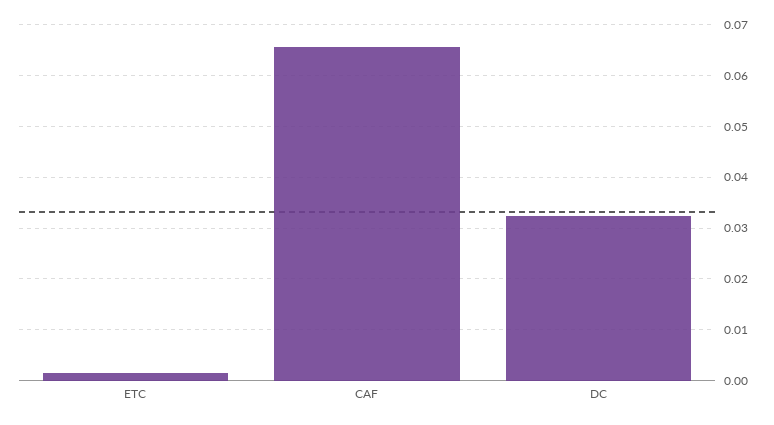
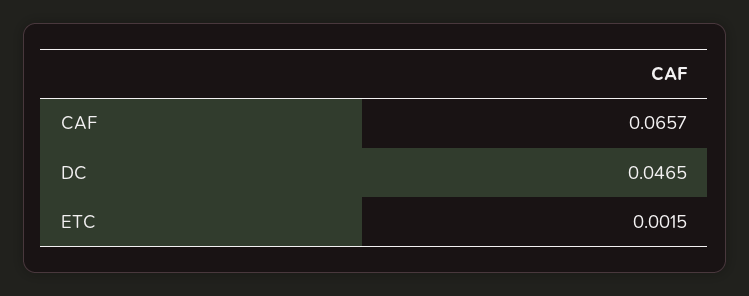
DC: 0.032 -> 0.0465

